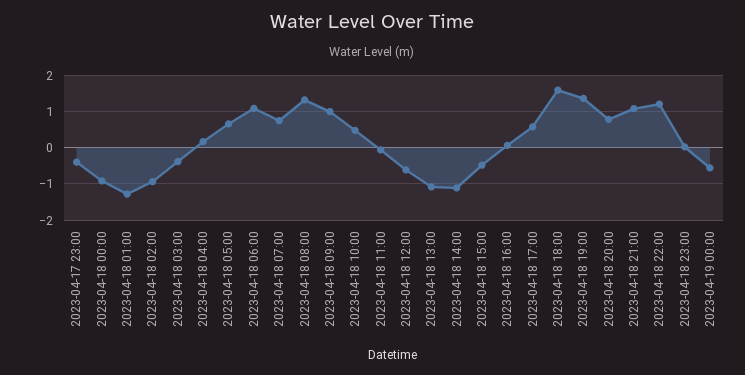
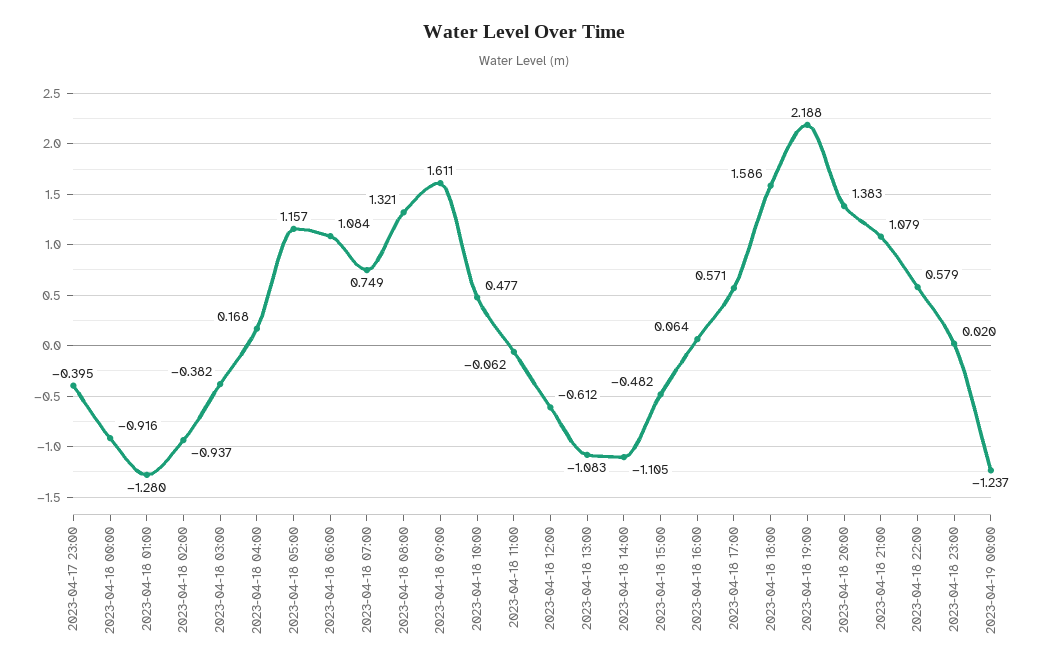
2023-04-18 05:00: 0.6 -> 1.157
2023-04-18 09:00: 1 -> 1.611
2023-04-18 19:00: 1.4 -> 2.188
2023-04-18 20:00: 0.8 -> 1.383
2023-04-18 22:00: 1.2 -> 0.579
2023-04-19 00:00: -0.6 -> -1.237

